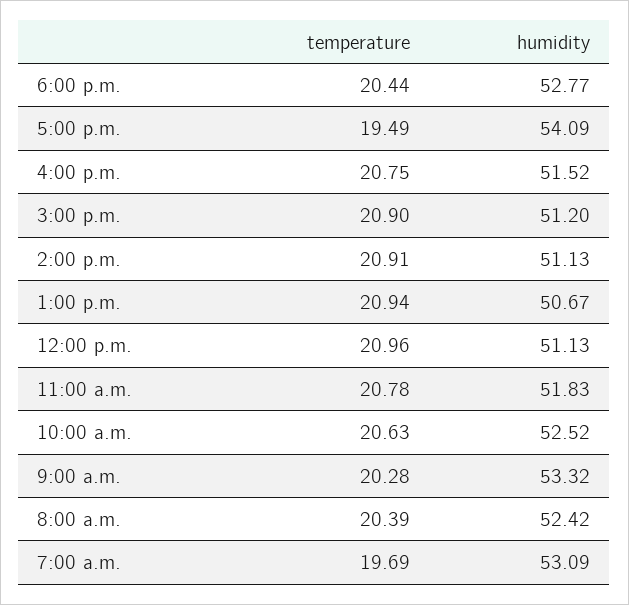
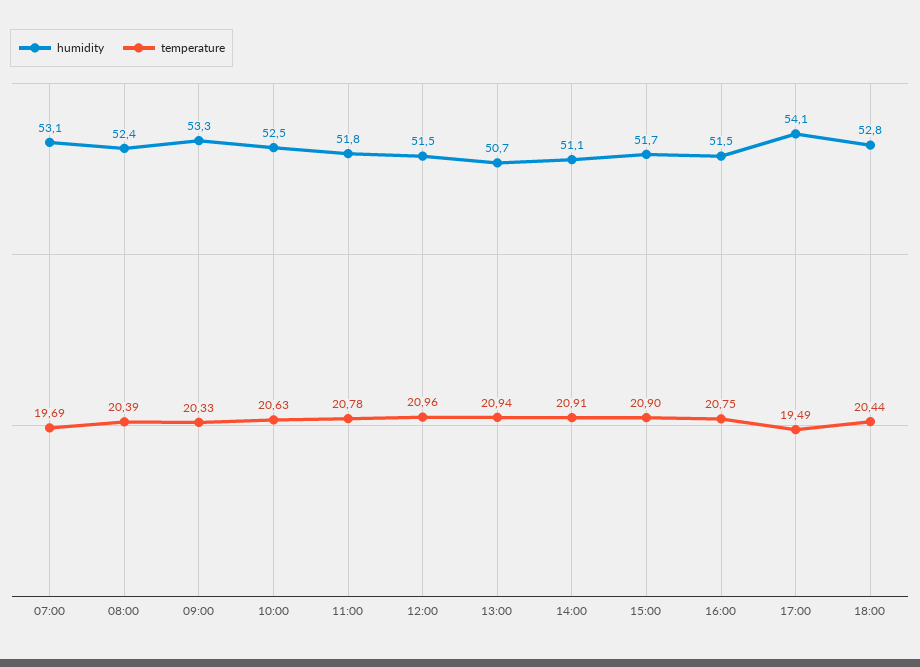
humidity, 3:00 p.m.: 51.2 -> 51.7
humidity, 12:00 p.m.: 51.13 -> 51.5
temperature, 9:00 a.m.: 20.28 -> 20.33

